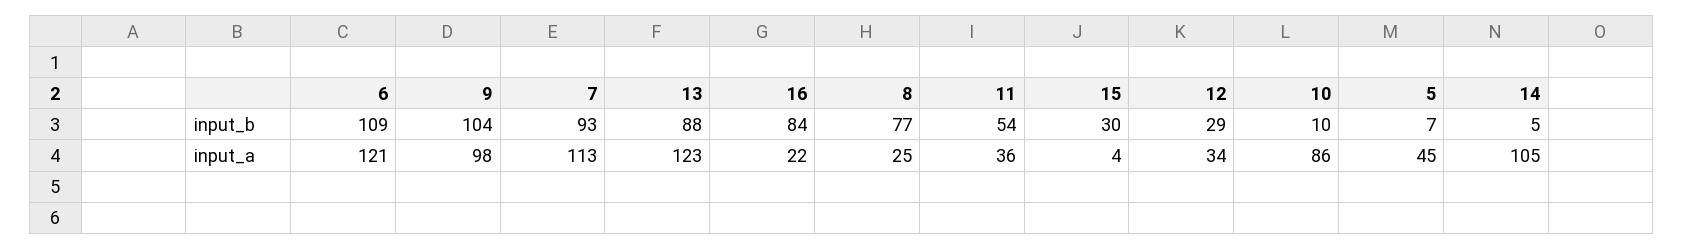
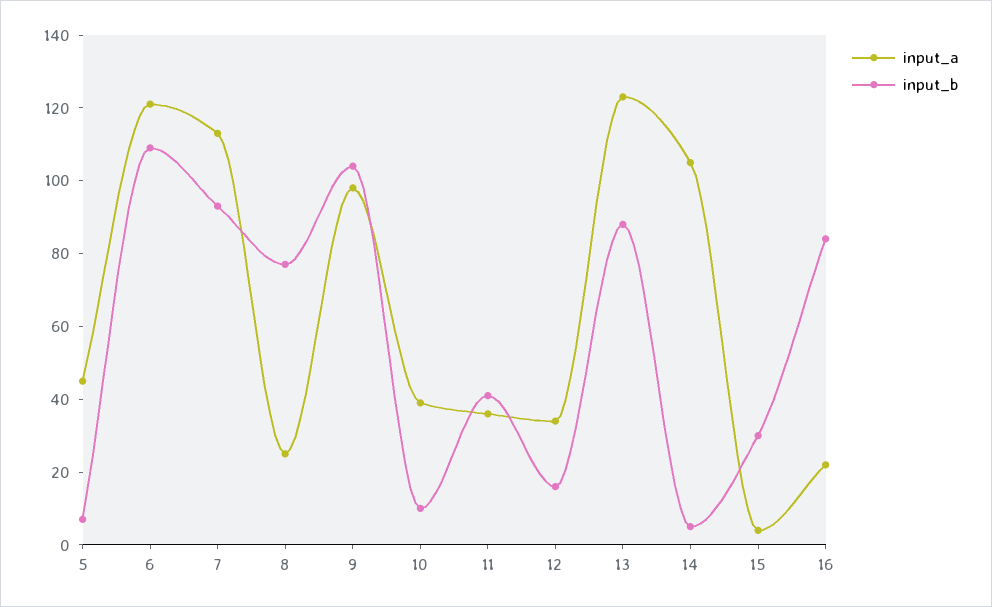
input_b, 11: 54 -> 40
input_b, 12: 29 -> 15
input_a, 10: 86 -> 40

